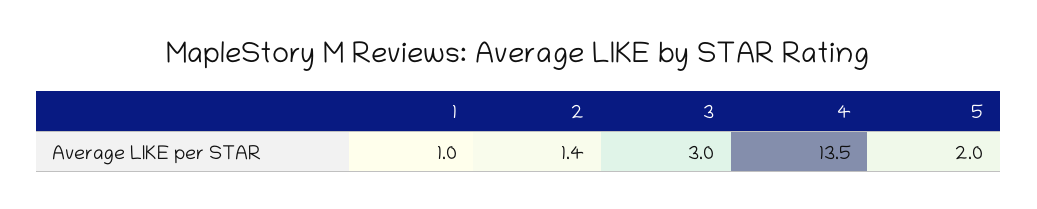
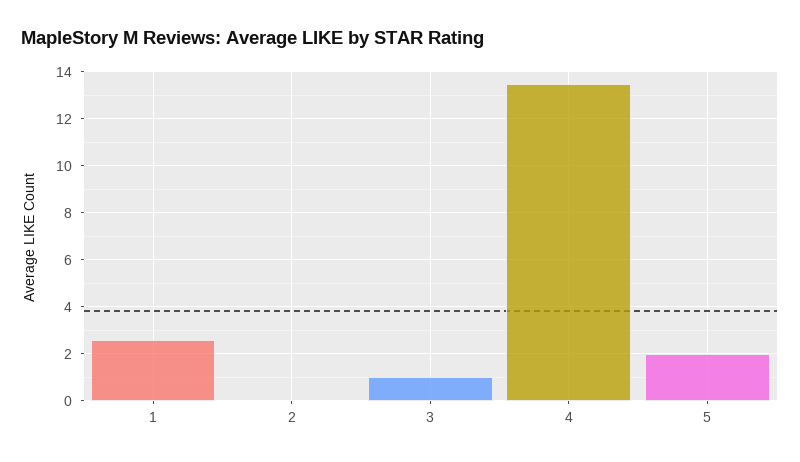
1: 1 -> 2.5
2: 1.4 -> 0
3: 3 -> 1

